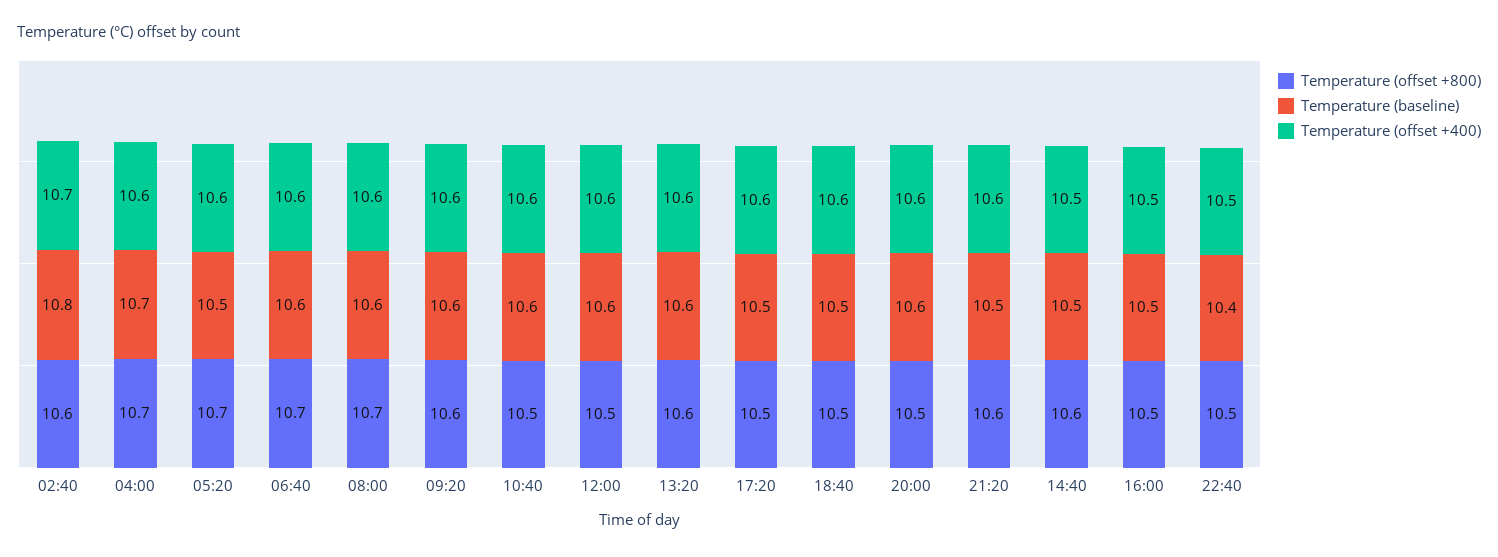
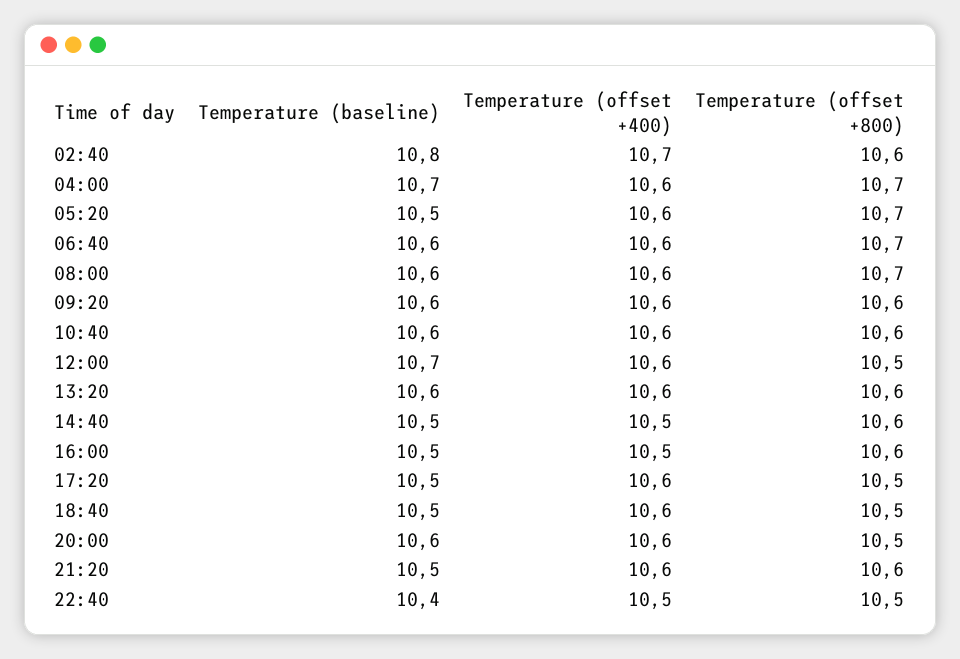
Temperature (offset +800), 10:40: 10.5 -> 10.6
Temperature (baseline), 12:00: 10.6 -> 10.7
Temperature (offset +800), 16:00: 10.5 -> 10.6

